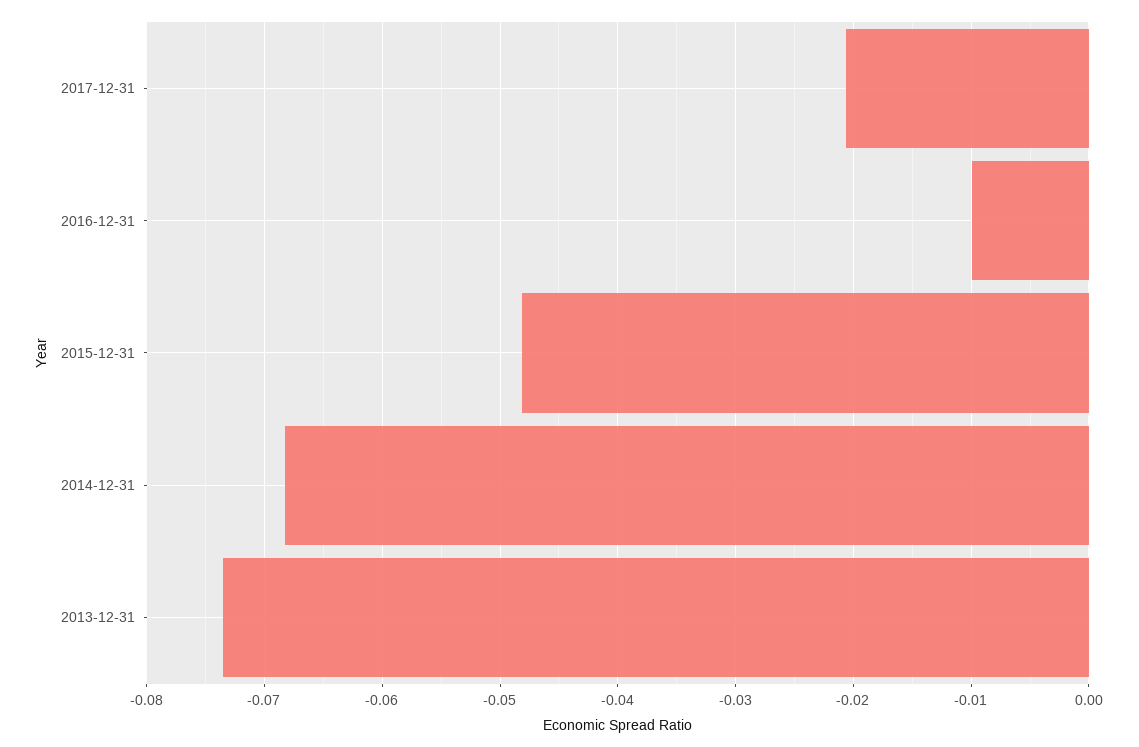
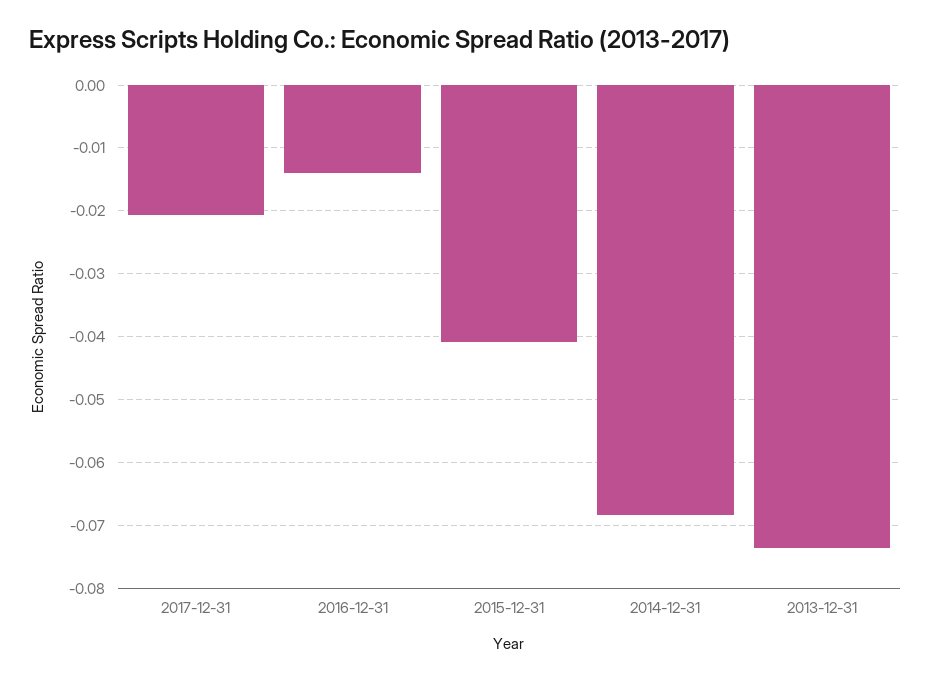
2016-12-31: -0.01 -> -0.014
2015-12-31: -0.048 -> -0.041

